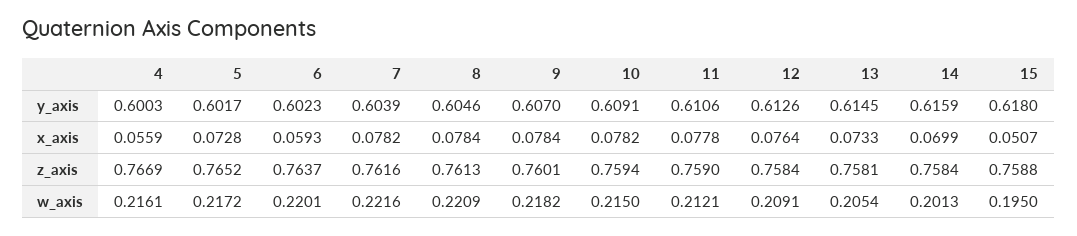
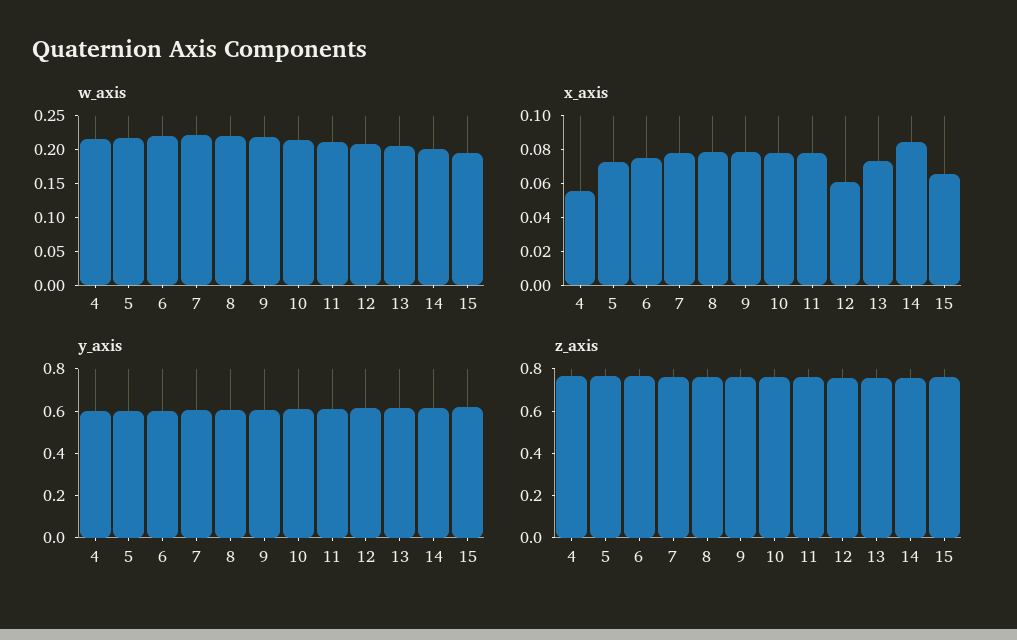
x_axis, 6: 0.0593 -> 0.075
x_axis, 12: 0.0764 -> 0.06
x_axis, 14: 0.0699 -> 0.085
x_axis, 15: 0.0507 -> 0.065

